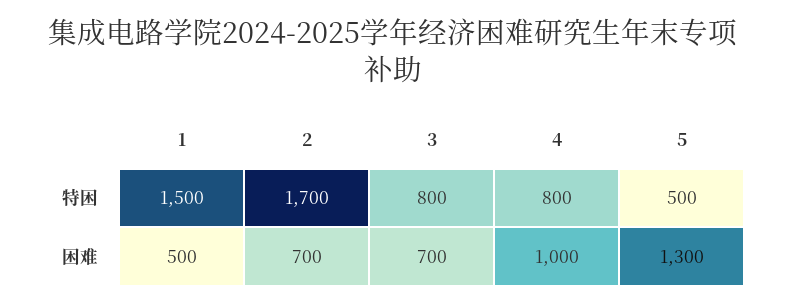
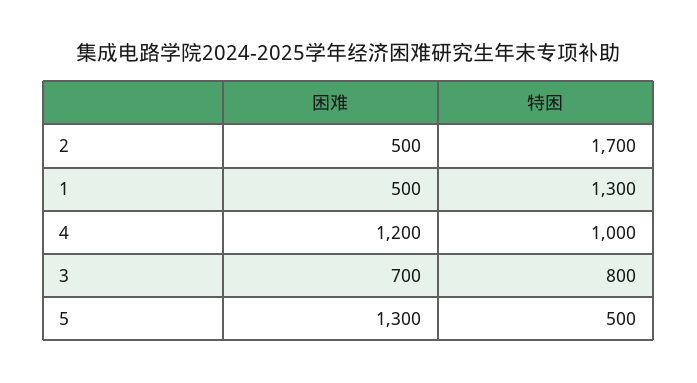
1, 特困: 1500 -> 1300
4, 特困: 800 -> 1000
2, 困难: 700 -> 500
4, 困难: 1000 -> 1200

